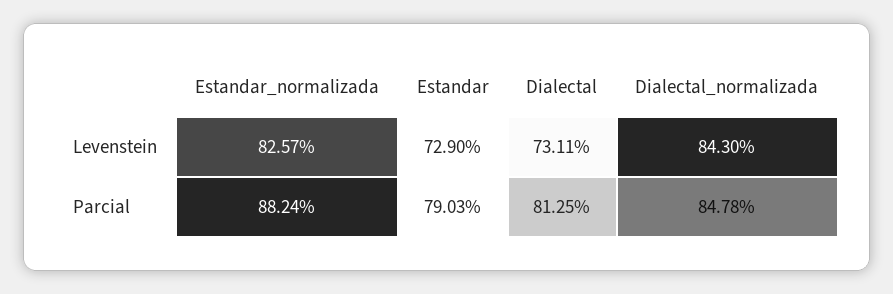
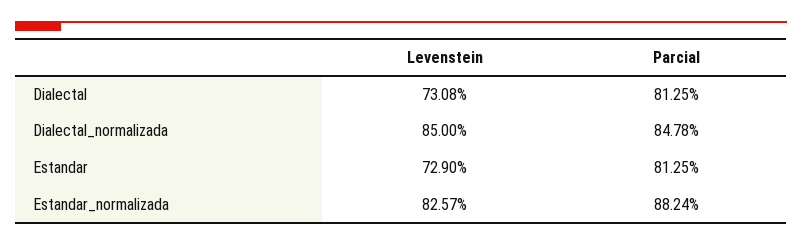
Dialectal, Levenstein: 73.11 -> 73.08
Dialectal_normalizada, Levenstein: 84.3 -> 85
Estandar, Parcial: 79.03 -> 81.25

